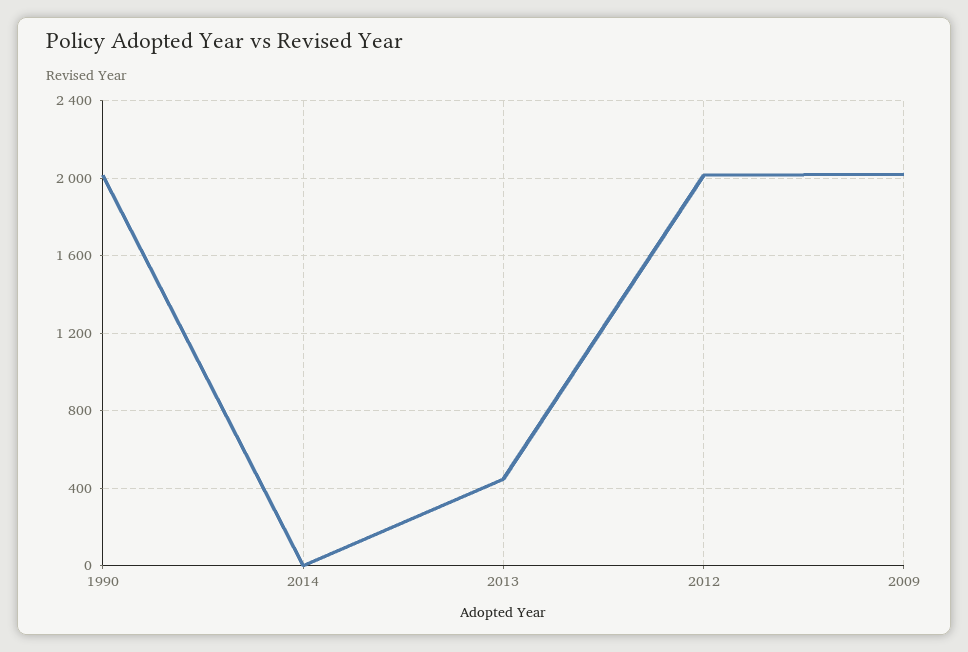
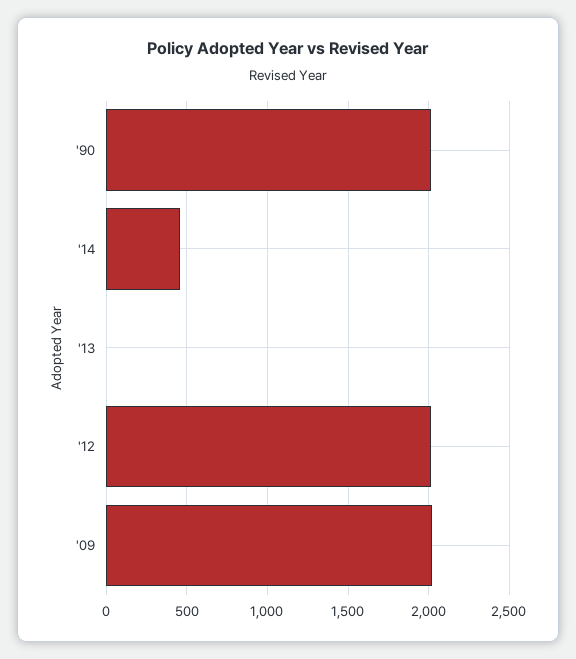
2014: 0 -> 450
2013: 450 -> 0

